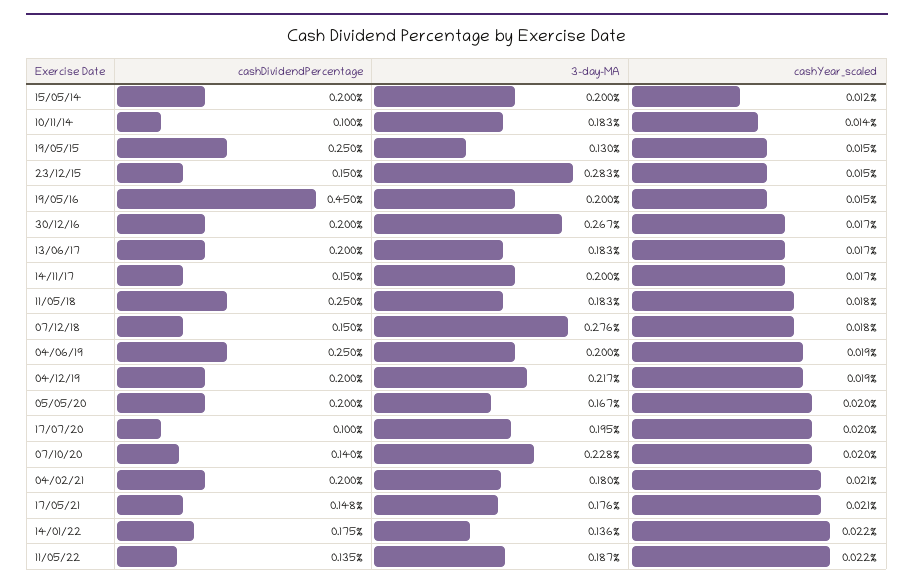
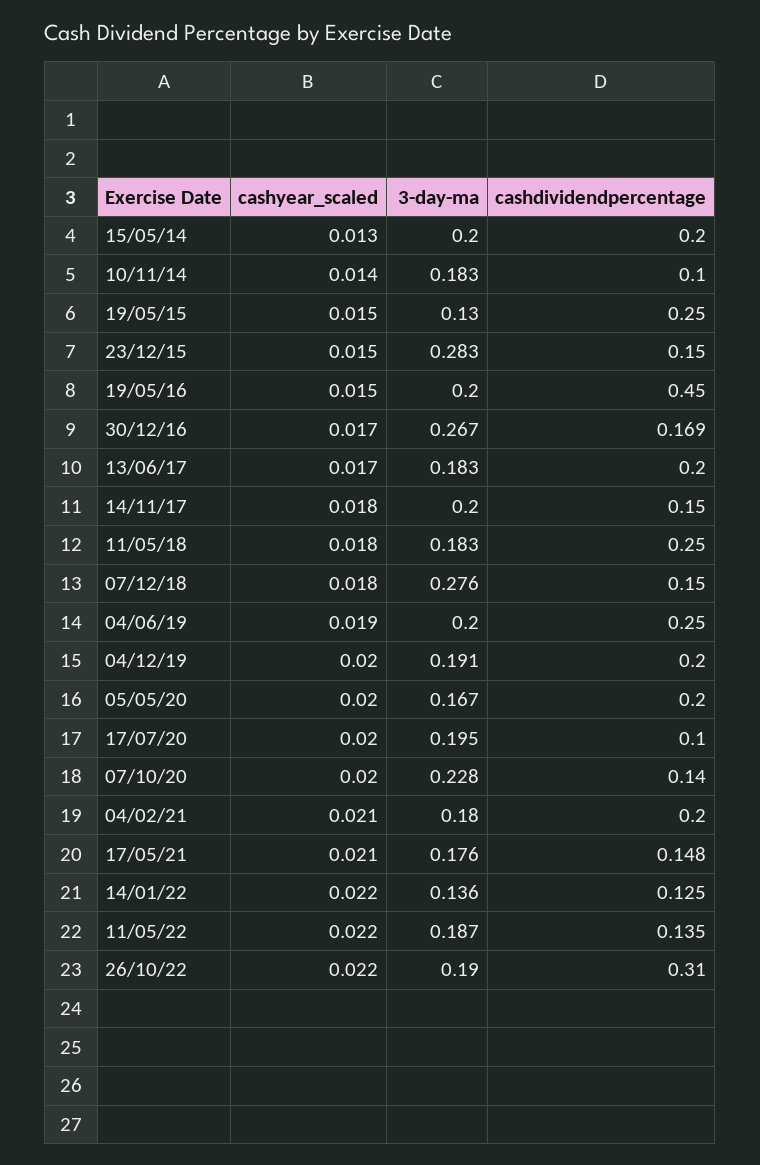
cashYear_scaled, 15/05/14: 0.012 -> 0.013
cashDividendPercentage, 30/12/16: 0.2 -> 0.169
cashYear_scaled, 14/11/17: 0.017 -> 0.018
3-day-MA, 04/12/19: 0.217 -> 0.191
cashYear_scaled, 04/12/19: 0.019 -> 0.02
cashDividendPercentage, 14/01/22: 0.175 -> 0.125
cashYear_scaled, 26/10/22: none -> 0.022
3-day-MA, 26/10/22: none -> 0.19
cashDividendPercentage, 26/10/22: none -> 0.31

